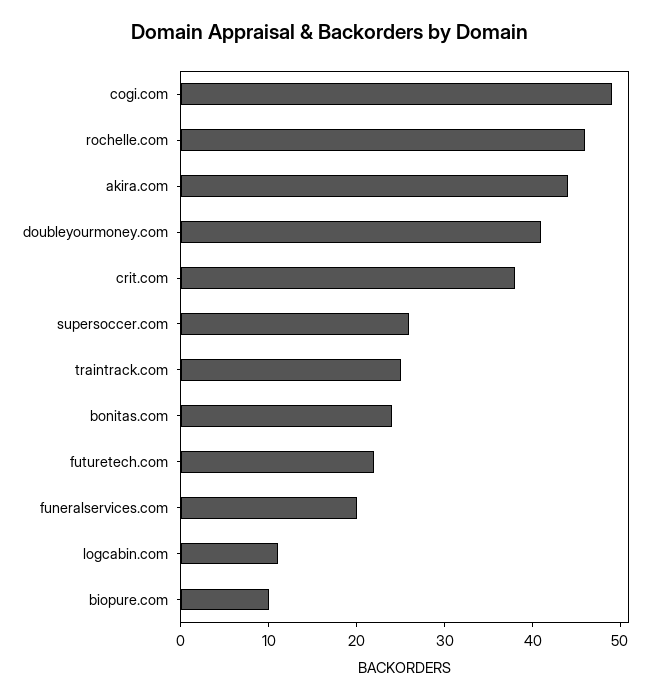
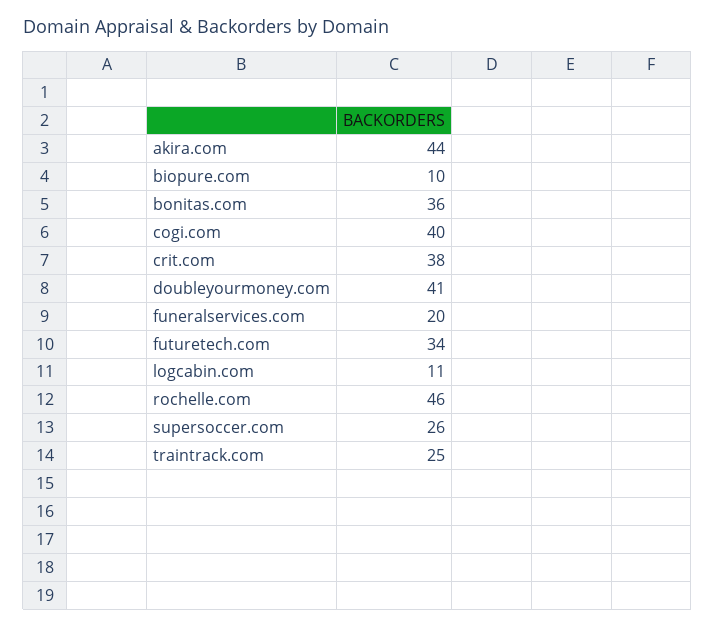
cogi.com: 49 -> 40
bonitas.com: 24 -> 36
futuretech.com: 22 -> 34

